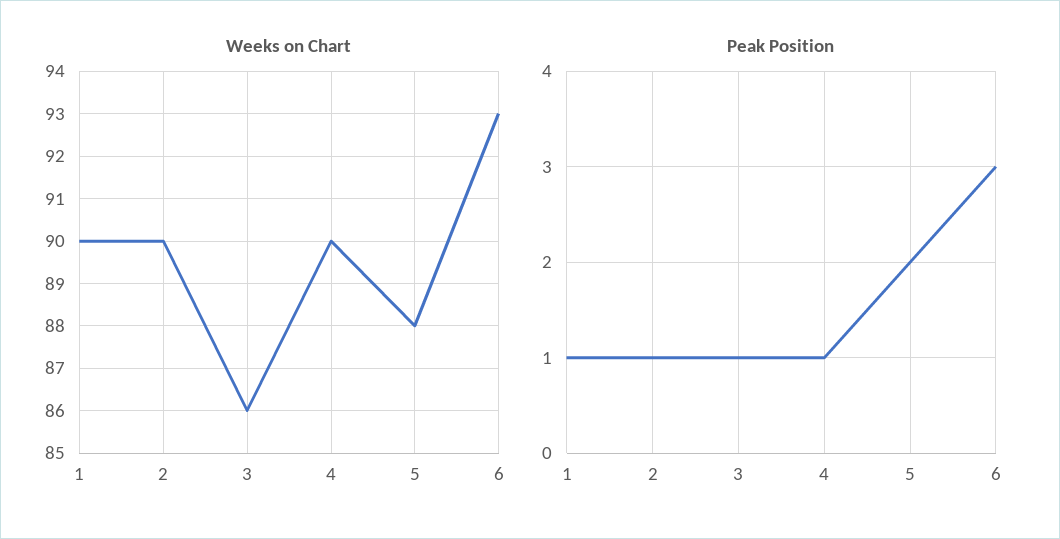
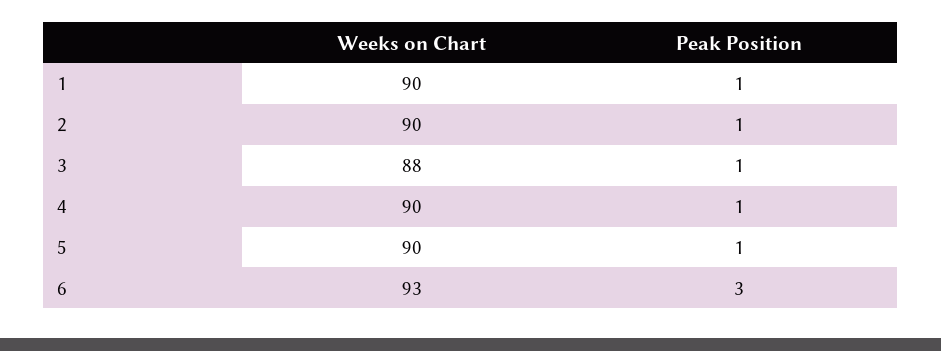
Weeks on Chart, 3: 86 -> 88
Weeks on Chart, 5: 88 -> 90
Peak Position, 5: 2 -> 1

